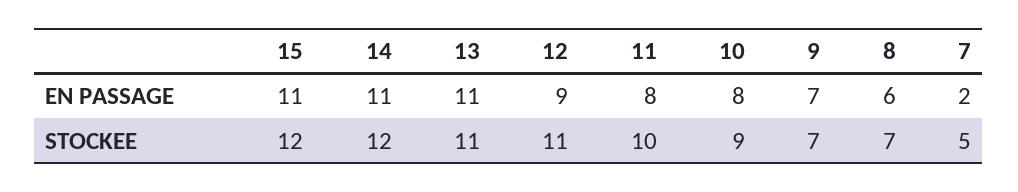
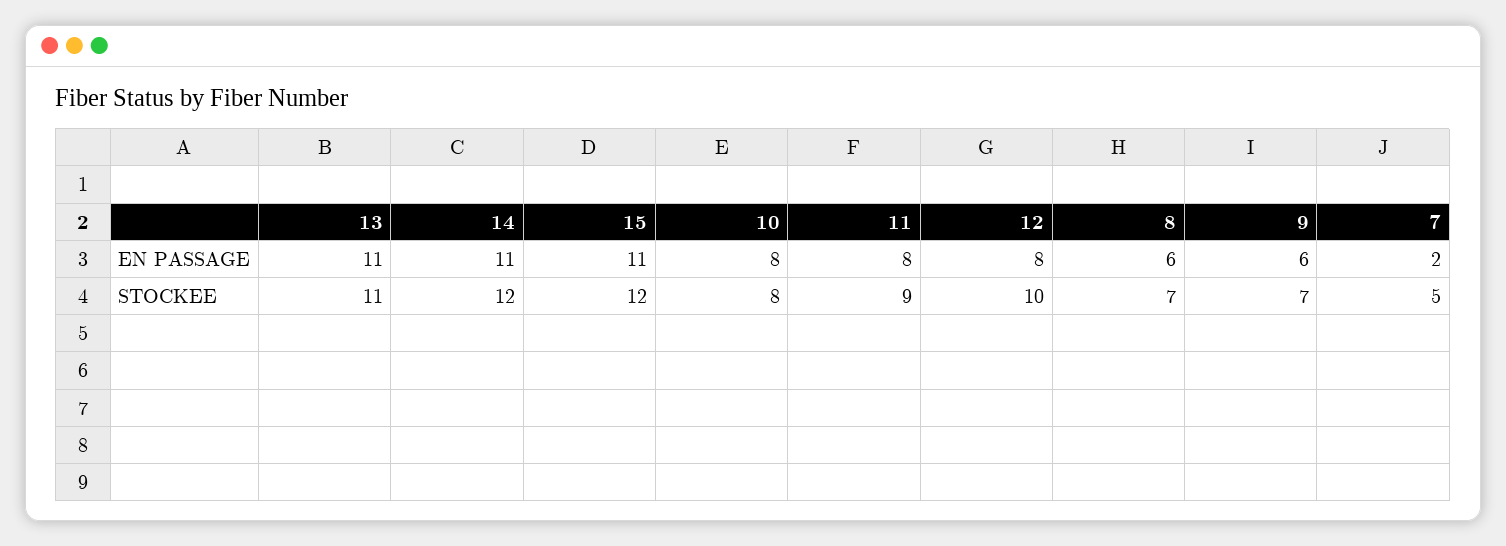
12, EN PASSAGE: 9 -> 8
9, EN PASSAGE: 7 -> 6
12, STOCKEE: 11 -> 10
11, STOCKEE: 10 -> 9
10, STOCKEE: 9 -> 8

